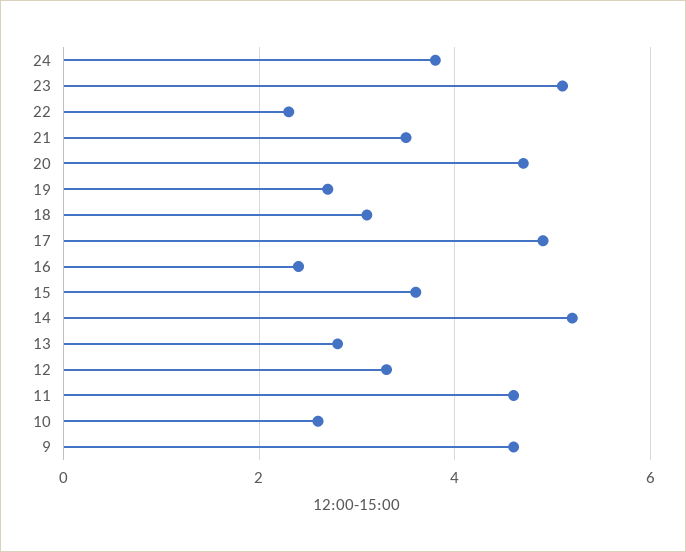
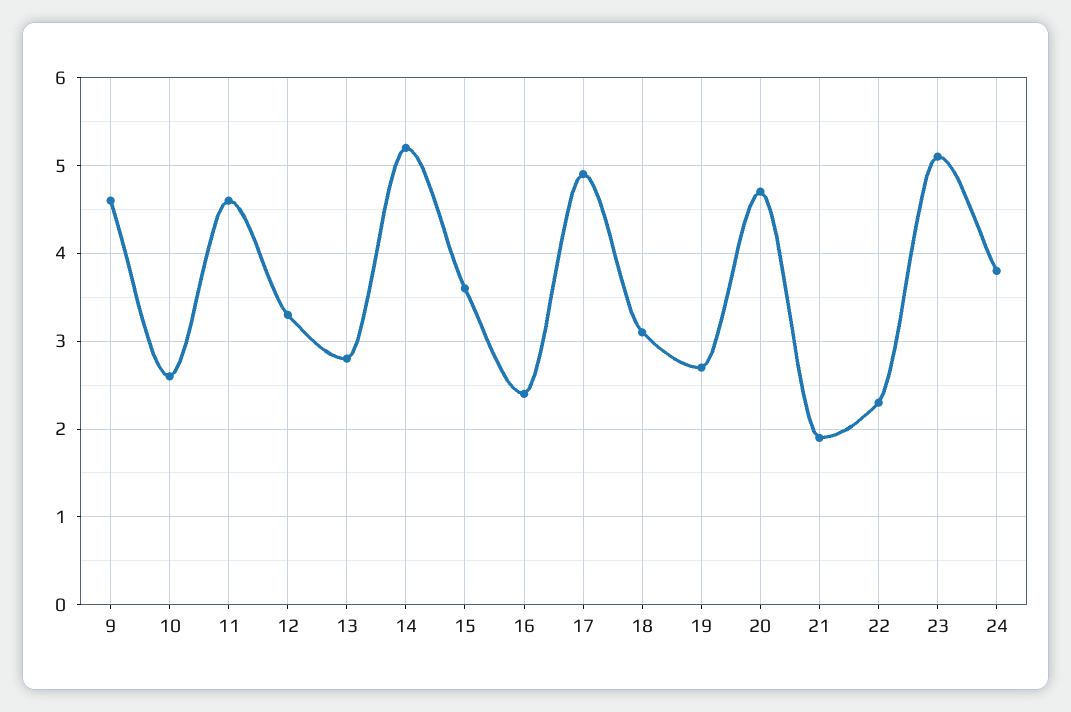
21: 3.5 -> 1.9

